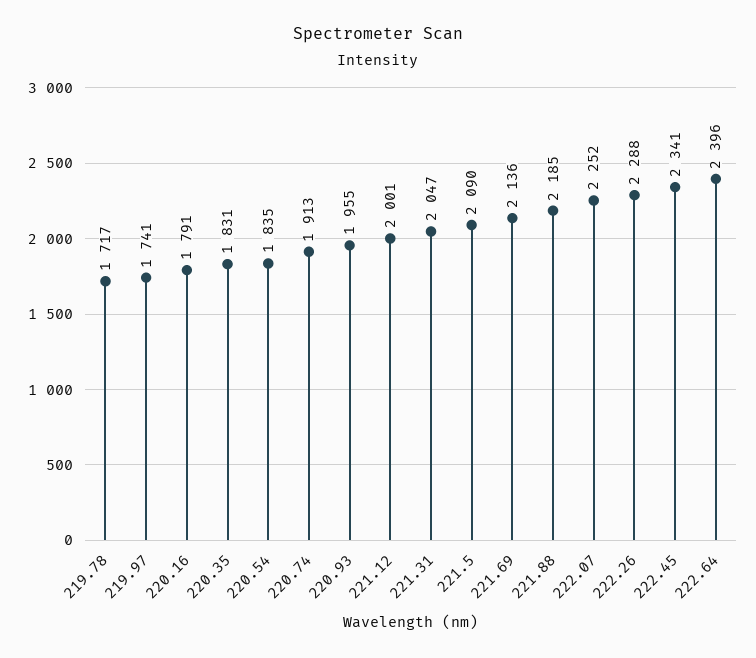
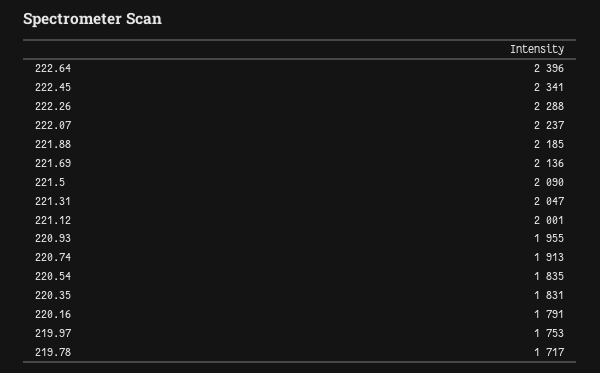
219.97: 1741 -> 1753
222.07: 2252 -> 2237

